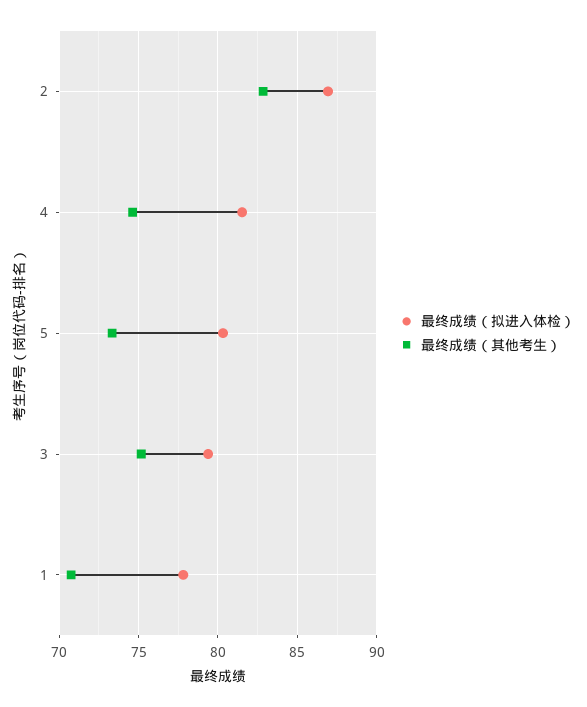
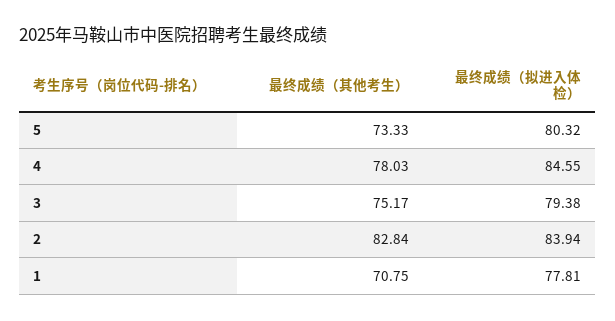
最终成绩（拟进入体检）, 2: 87 -> 83.94
最终成绩（拟进入体检）, 4: 81.5 -> 84.55
最终成绩（其他考生）, 4: 74.5 -> 78.03

